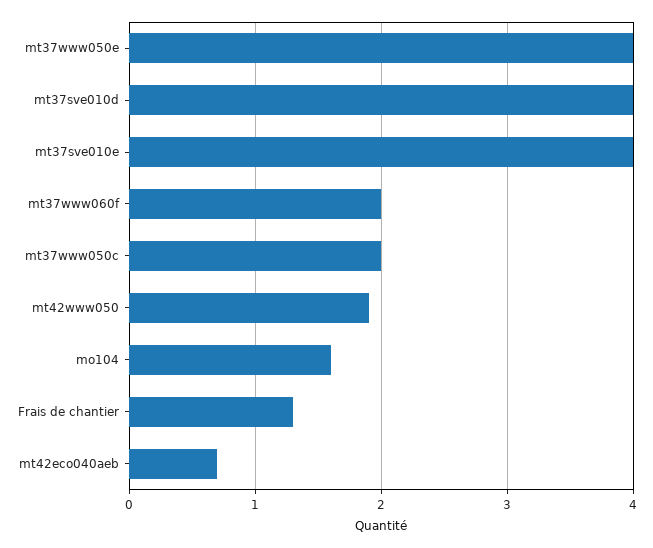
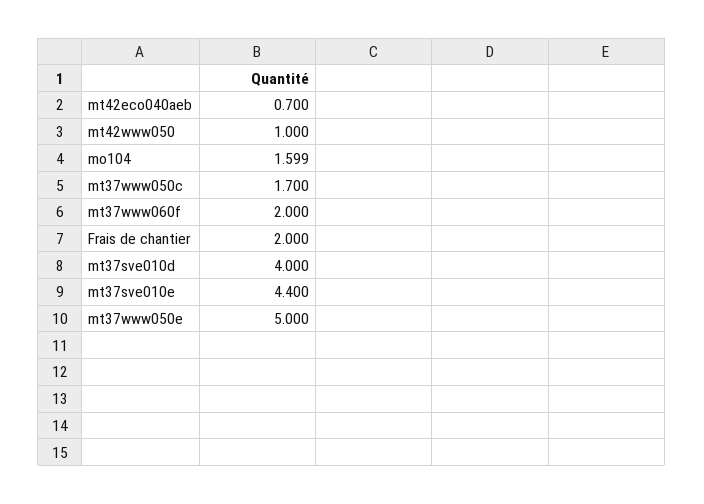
mt37www050e: 4 -> 5
mt37sve010e: 4 -> 4.4
mt37www050c: 2 -> 1.7
mt42www050: 1.9 -> 1
Frais de chantier: 1.3 -> 2

